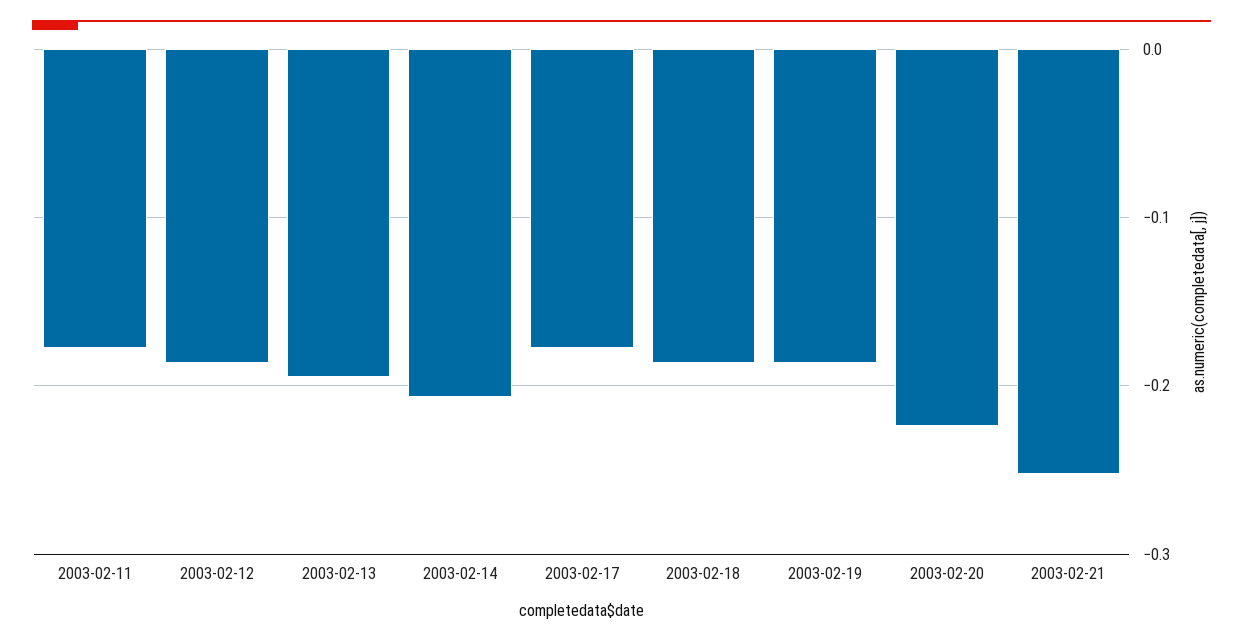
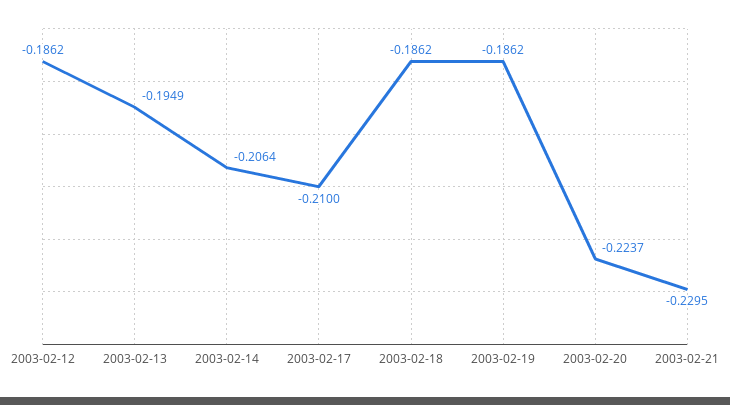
2003-02-11: -0.18 -> none
2003-02-17: -0.18 -> -0.21
2003-02-21: -0.25 -> -0.2295

